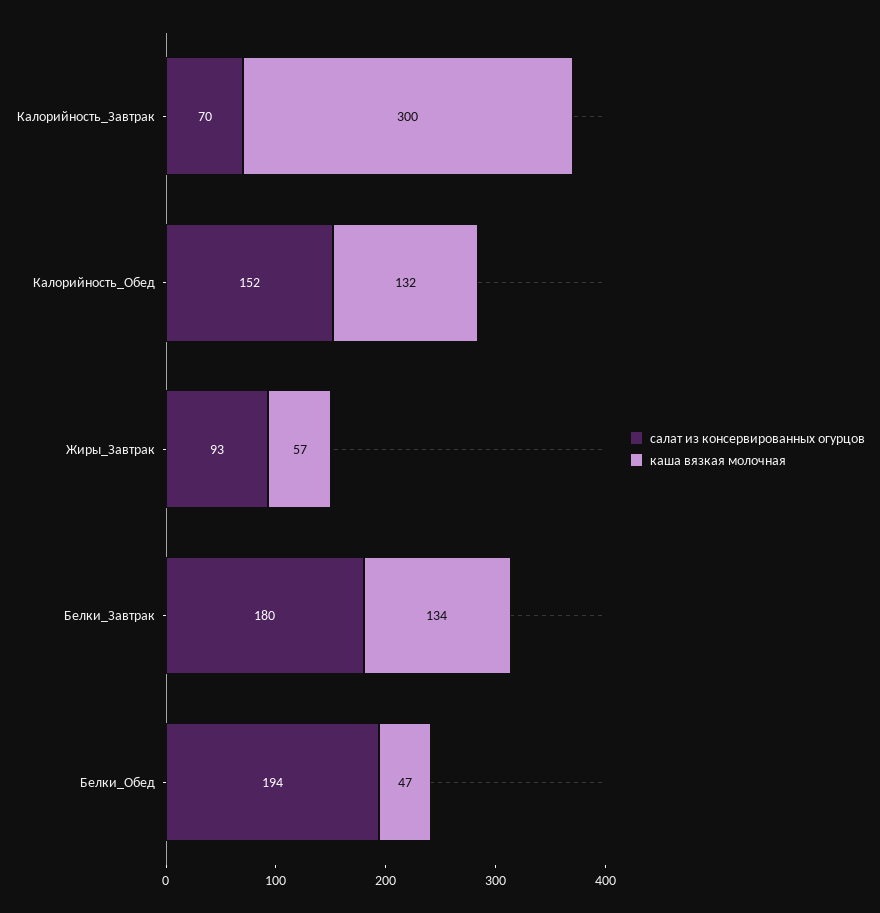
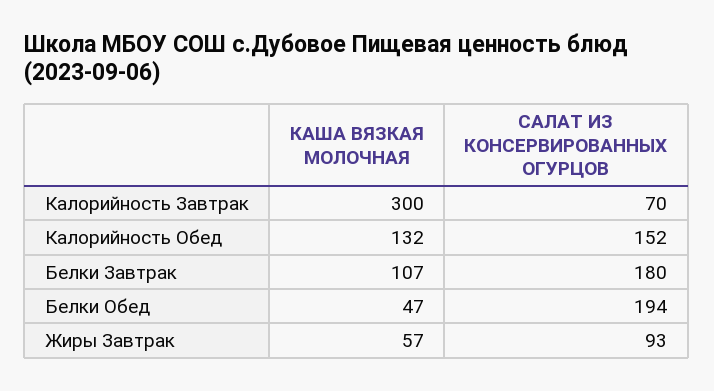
каша вязкая молочная, Белки_Завтрак: 134 -> 107

